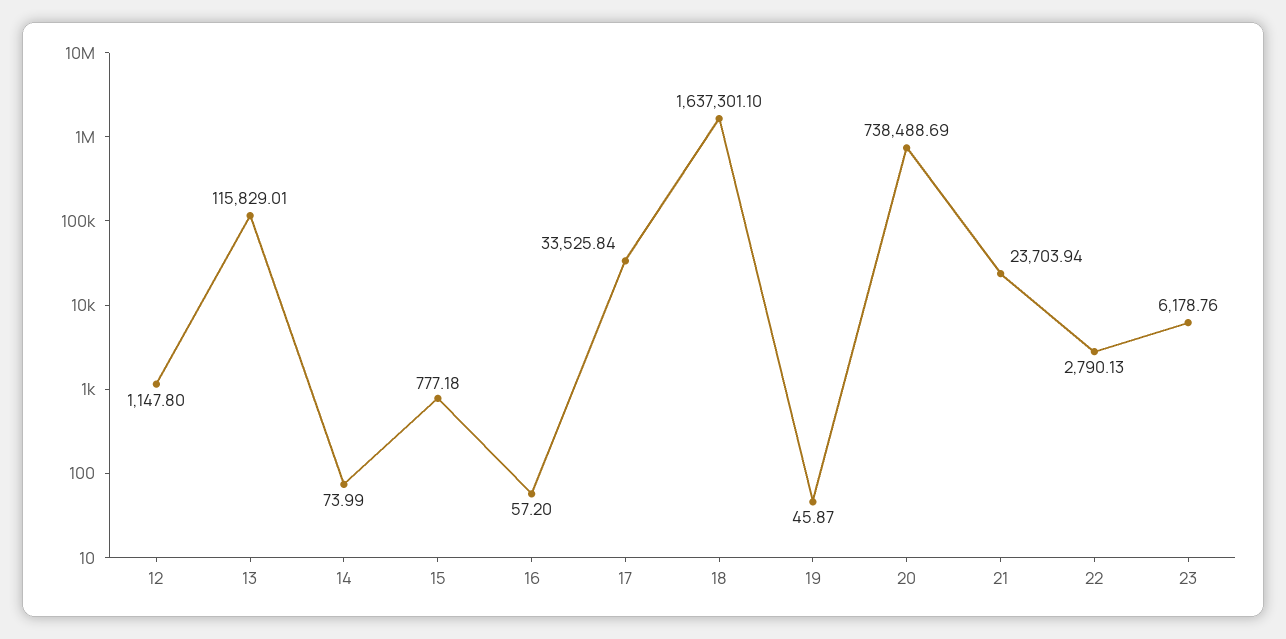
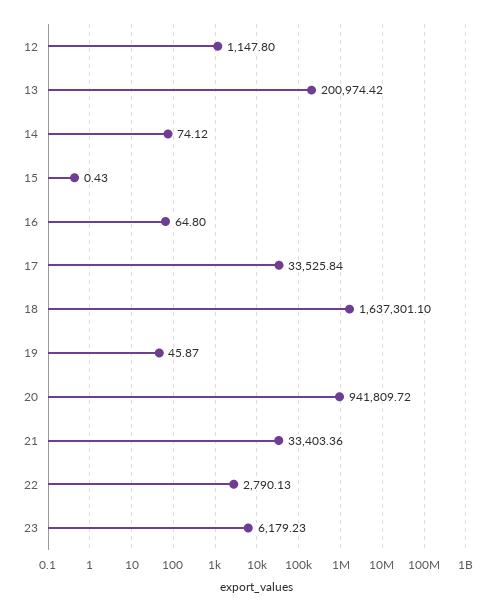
13: 115829.01 -> 200974.42
14: 73.99 -> 74.12
15: 777.18 -> 0.43
16: 57.2 -> 64.8
20: 738488.69 -> 941809.72
21: 23703.94 -> 33403.36
23: 6178.76 -> 6179.23

